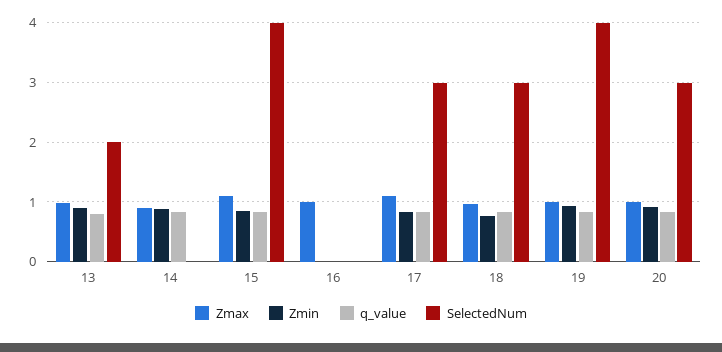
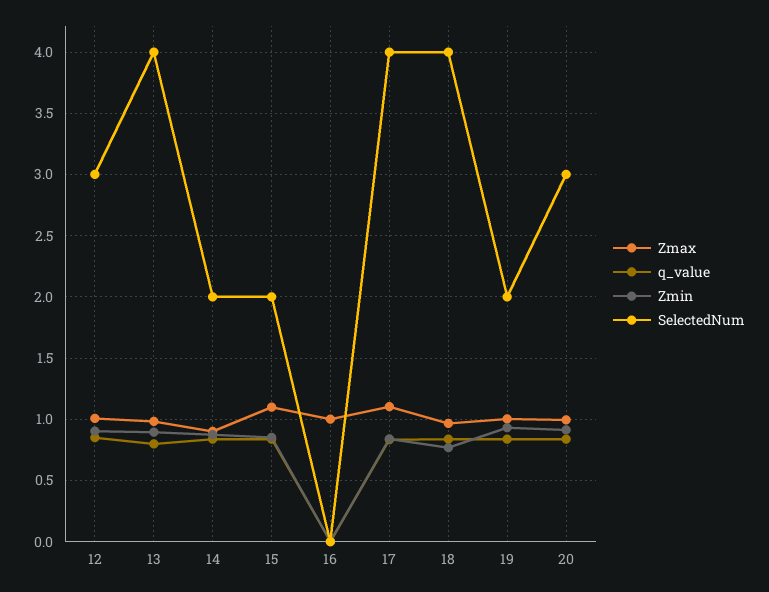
SelectedNum, 13: 2 -> 4
SelectedNum, 14: 0 -> 2
SelectedNum, 15: 4 -> 2
SelectedNum, 17: 3 -> 4
SelectedNum, 18: 3 -> 4
SelectedNum, 19: 4 -> 2
Zmax, 12: none -> 1
q_value, 12: none -> 0.85
Zmin, 12: none -> 0.9
SelectedNum, 12: none -> 3

